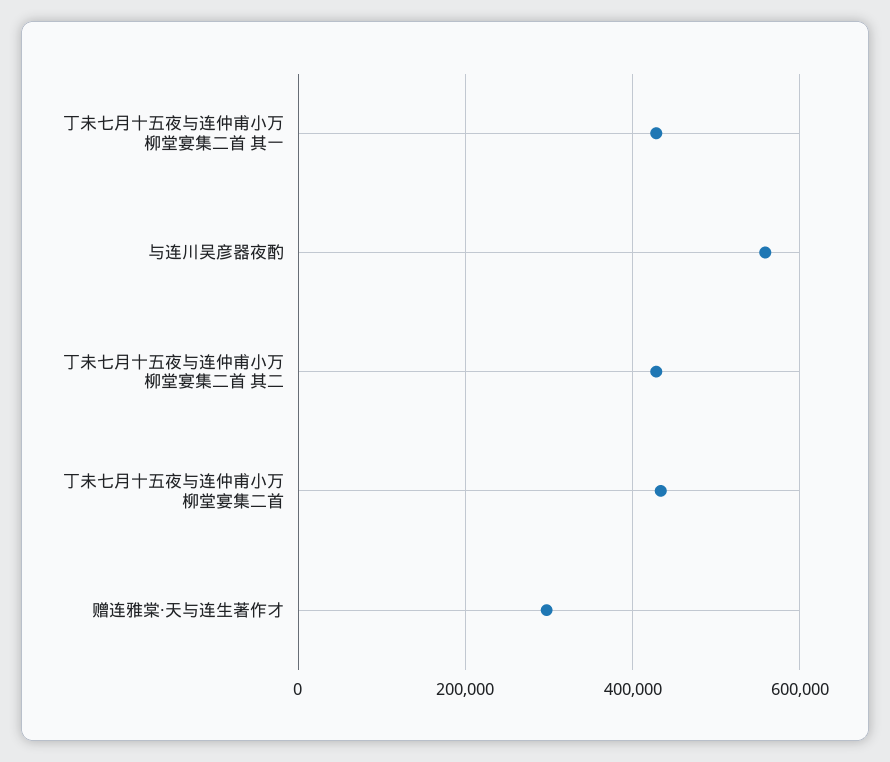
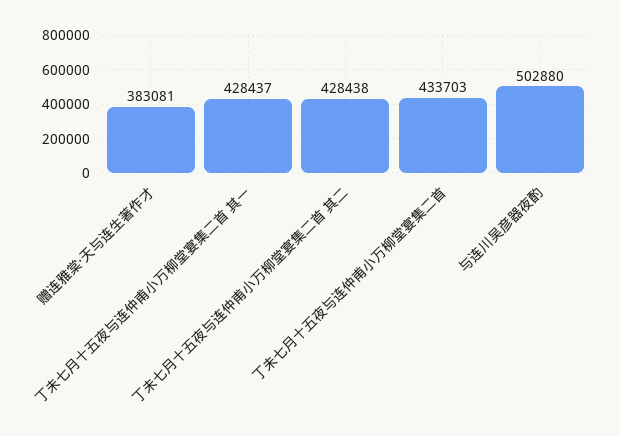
与连川吴彦器夜酌: 560000 -> 502880
赠连雅棠·天与连生著作才: 300000 -> 383081

